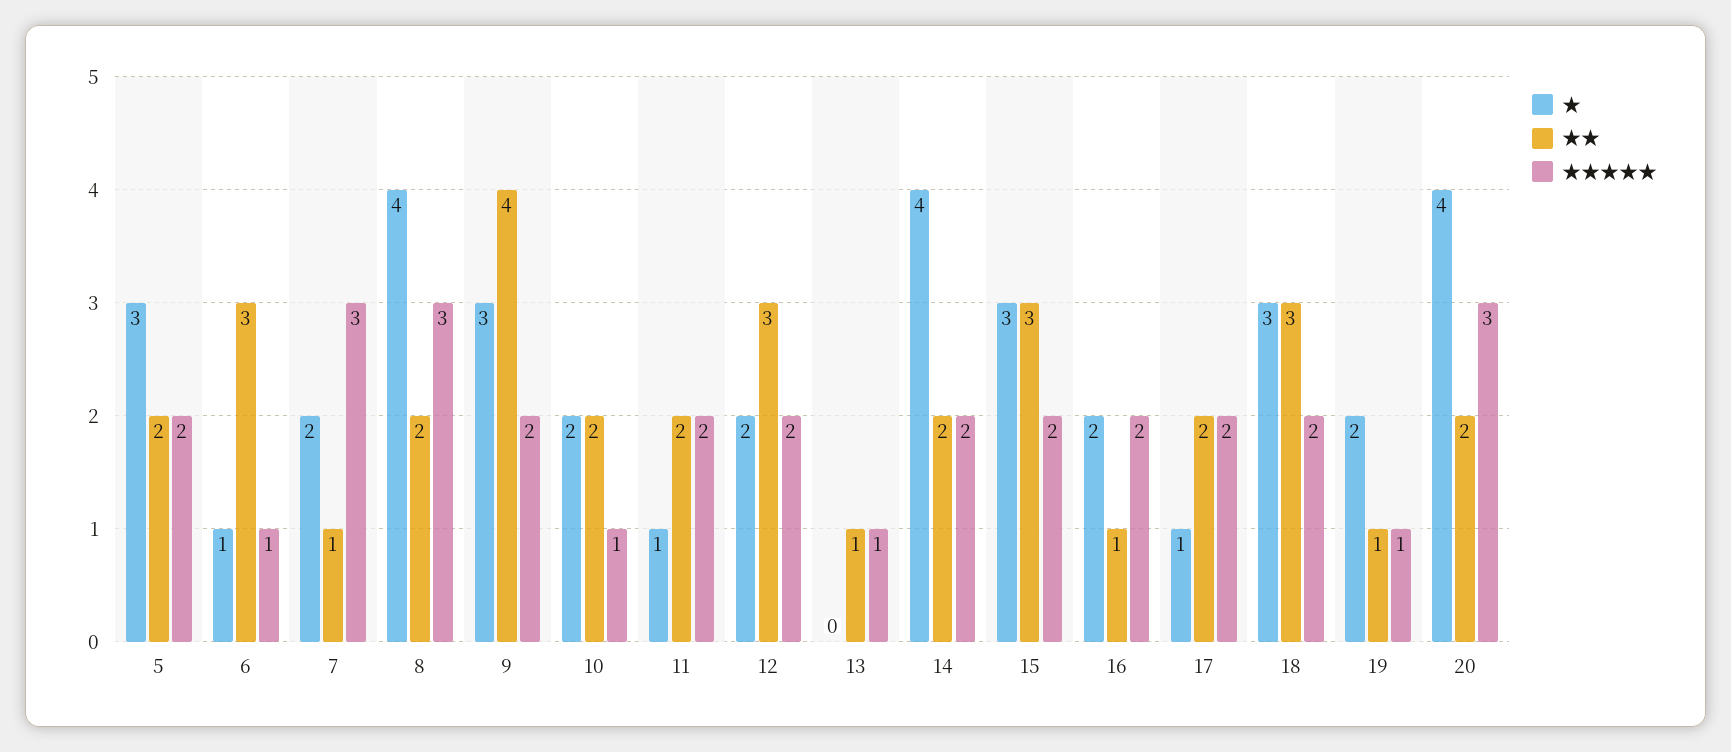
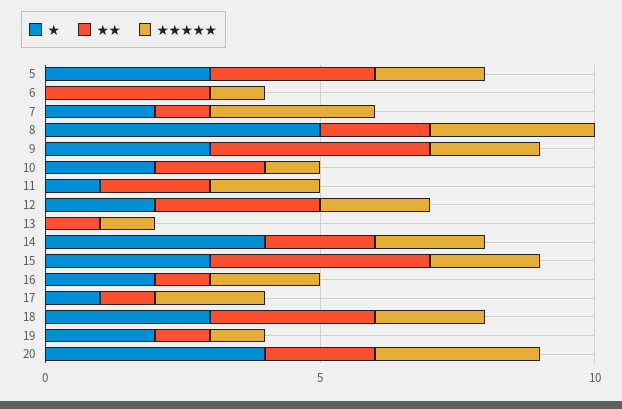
★★, 5: 2 -> 3
★, 6: 1 -> 0
★, 8: 4 -> 5
★★, 15: 3 -> 4
★★, 17: 2 -> 1

